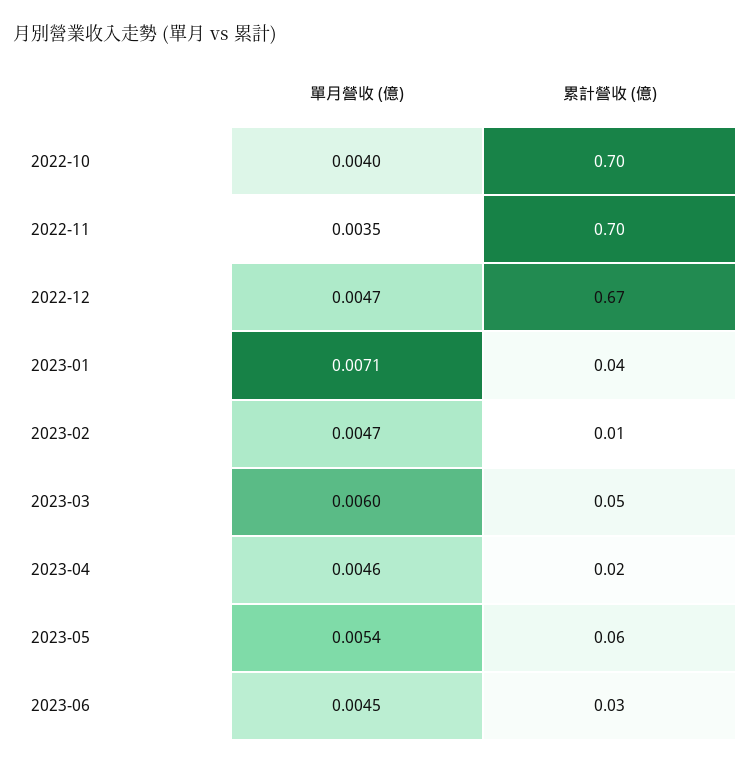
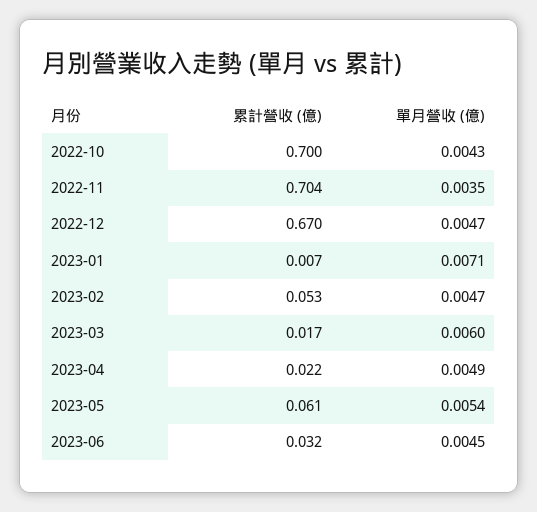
單月營收 (億), 2022-10: 0.004 -> 0.0043
累計營收 (億), 2023-01: 0.04 -> 0.007
累計營收 (億), 2023-02: 0.01 -> 0.053
累計營收 (億), 2023-03: 0.05 -> 0.017
單月營收 (億), 2023-04: 0.0046 -> 0.0049

